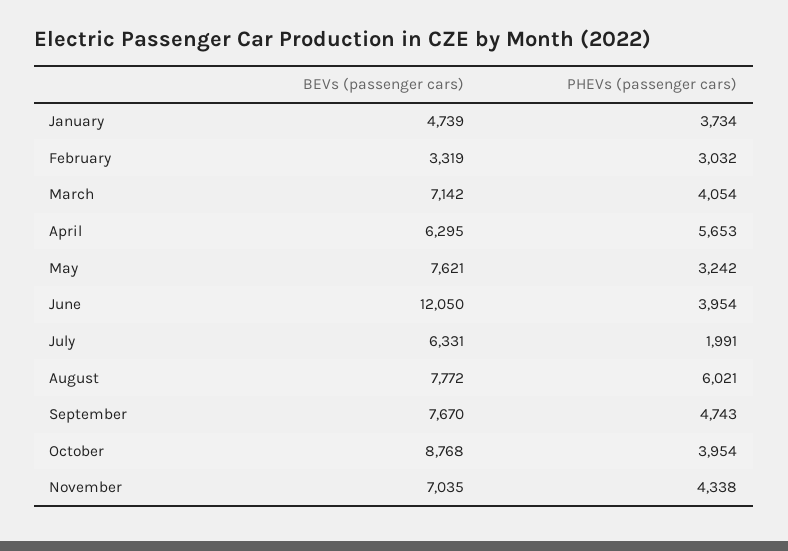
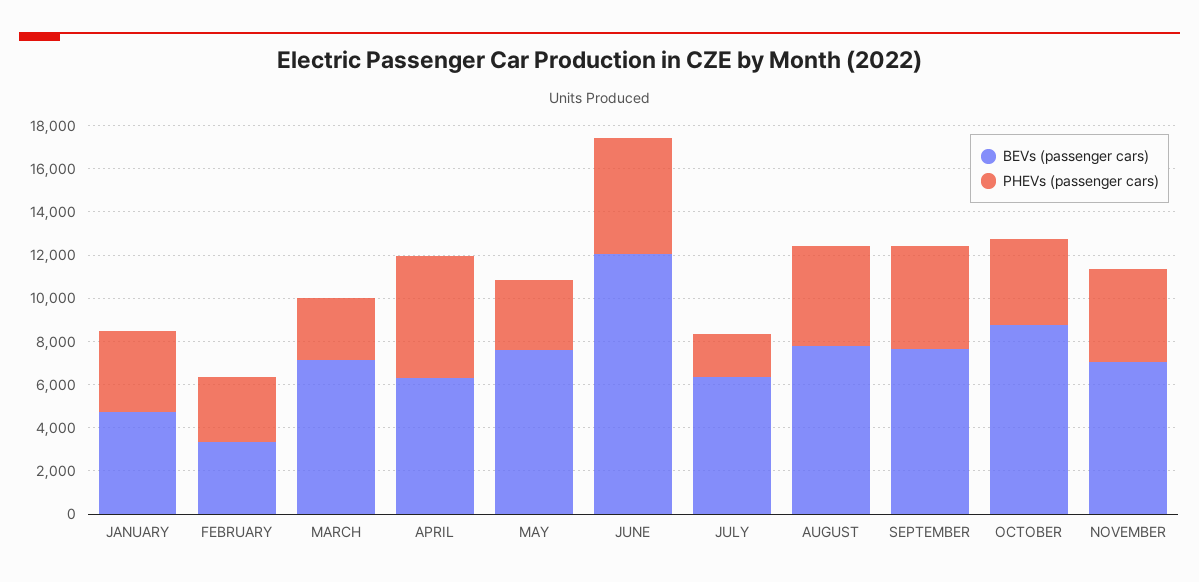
PHEVs (passenger cars), March: 4054 -> 3000
PHEVs (passenger cars), June: 3954 -> 5500
PHEVs (passenger cars), August: 6021 -> 4500

